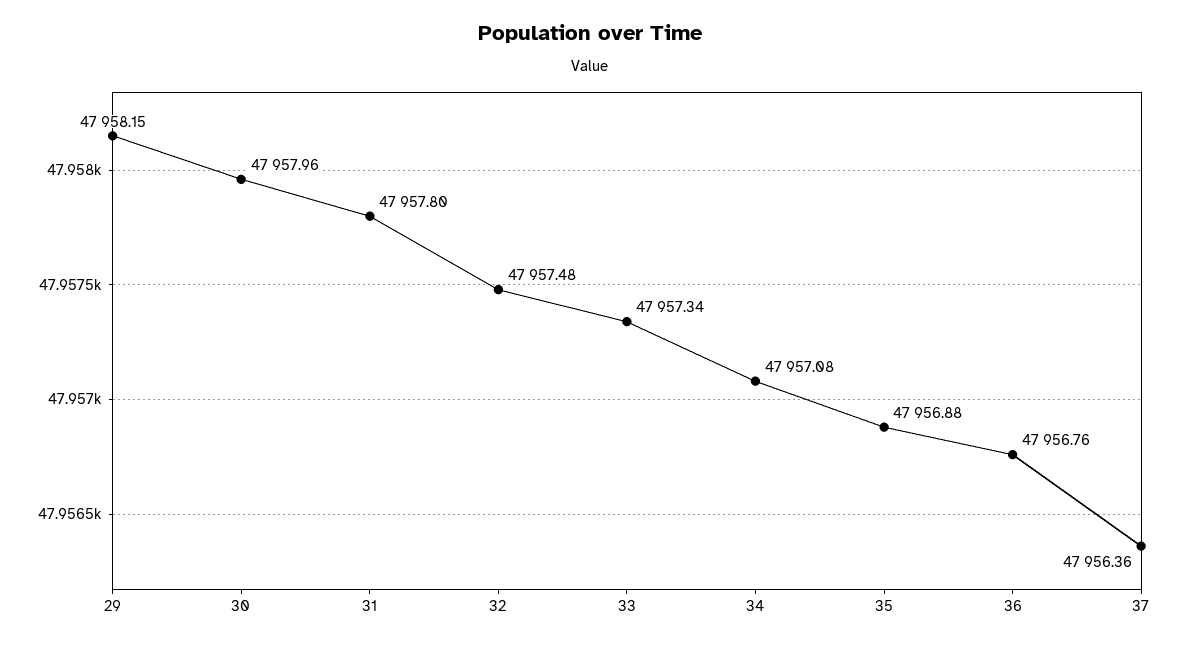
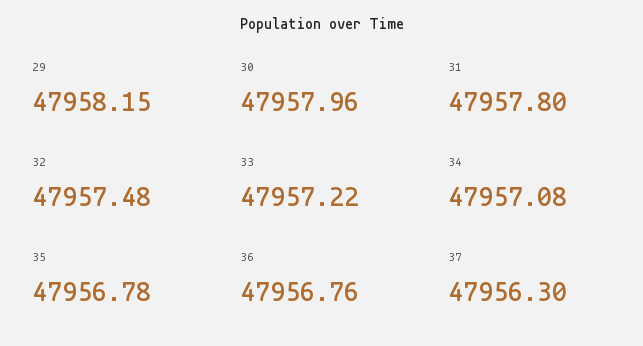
33: 47957.34 -> 47957.22
35: 47956.88 -> 47956.78
37: 47956.36 -> 47956.3

